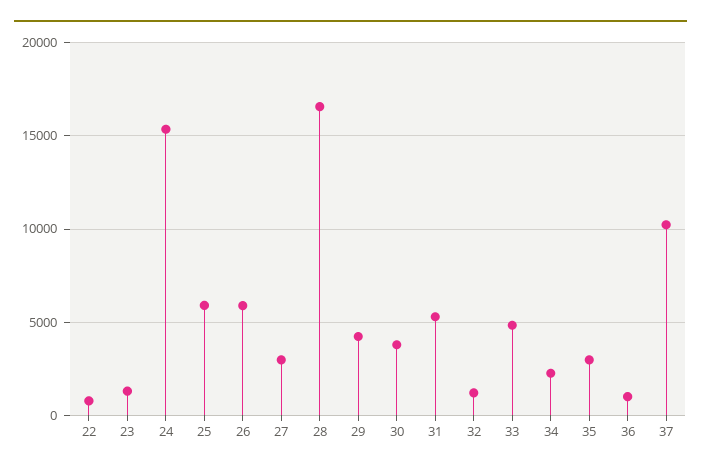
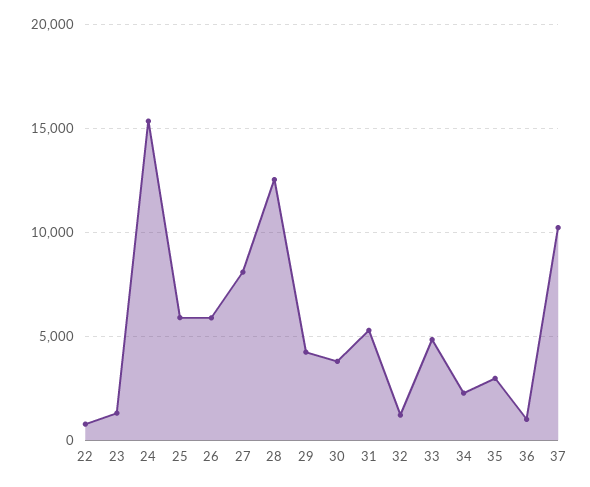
27: 3000 -> 8000
28: 16500 -> 12500

